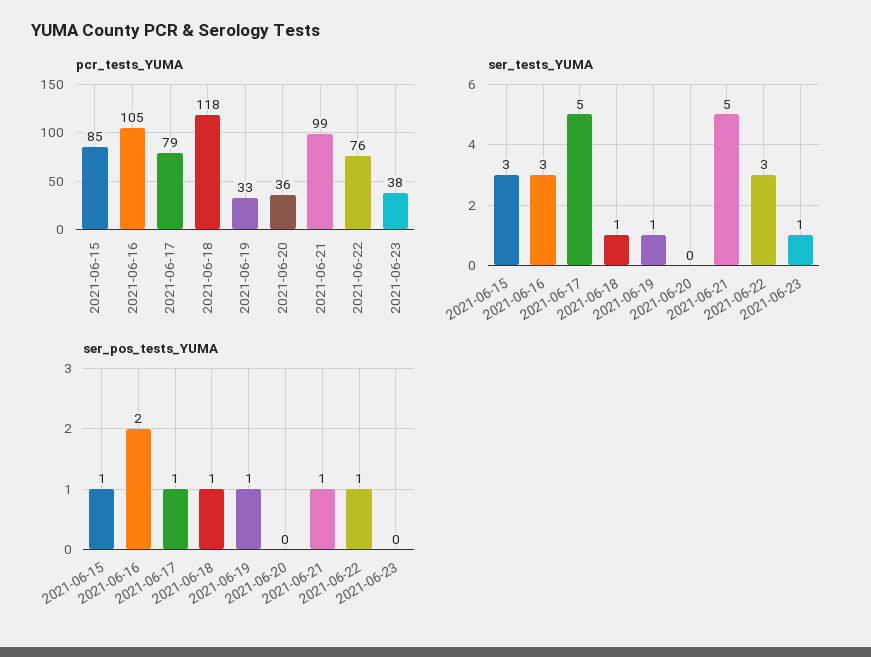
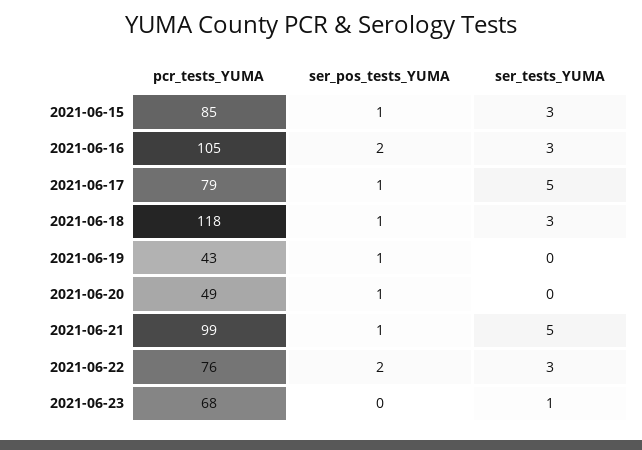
pcr_tests_YUMA, 2021-06-19: 33 -> 43
pcr_tests_YUMA, 2021-06-20: 36 -> 49
pcr_tests_YUMA, 2021-06-23: 38 -> 68
ser_tests_YUMA, 2021-06-18: 1 -> 3
ser_tests_YUMA, 2021-06-19: 1 -> 0
ser_pos_tests_YUMA, 2021-06-20: 0 -> 1
ser_pos_tests_YUMA, 2021-06-22: 1 -> 2

